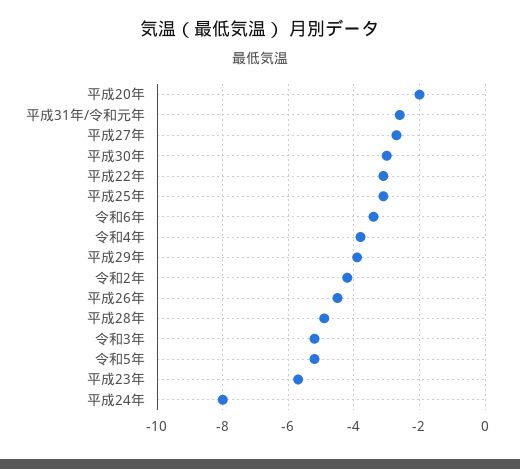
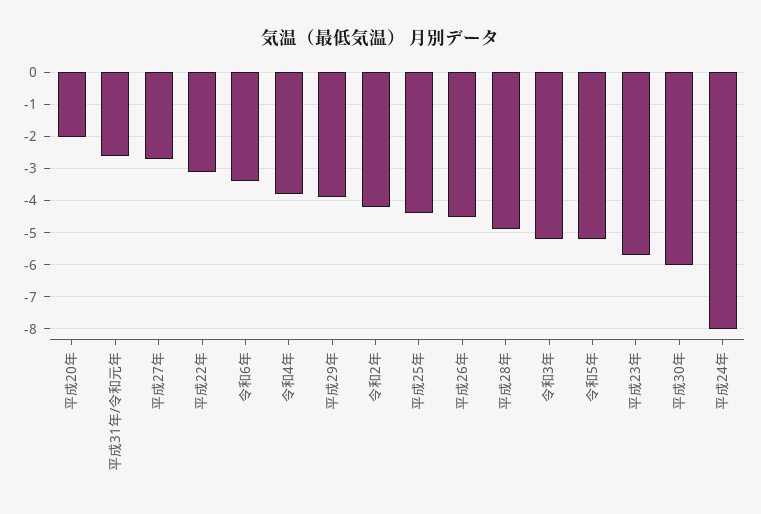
平成30年: -3 -> -6
平成25年: -3 -> -4.5

